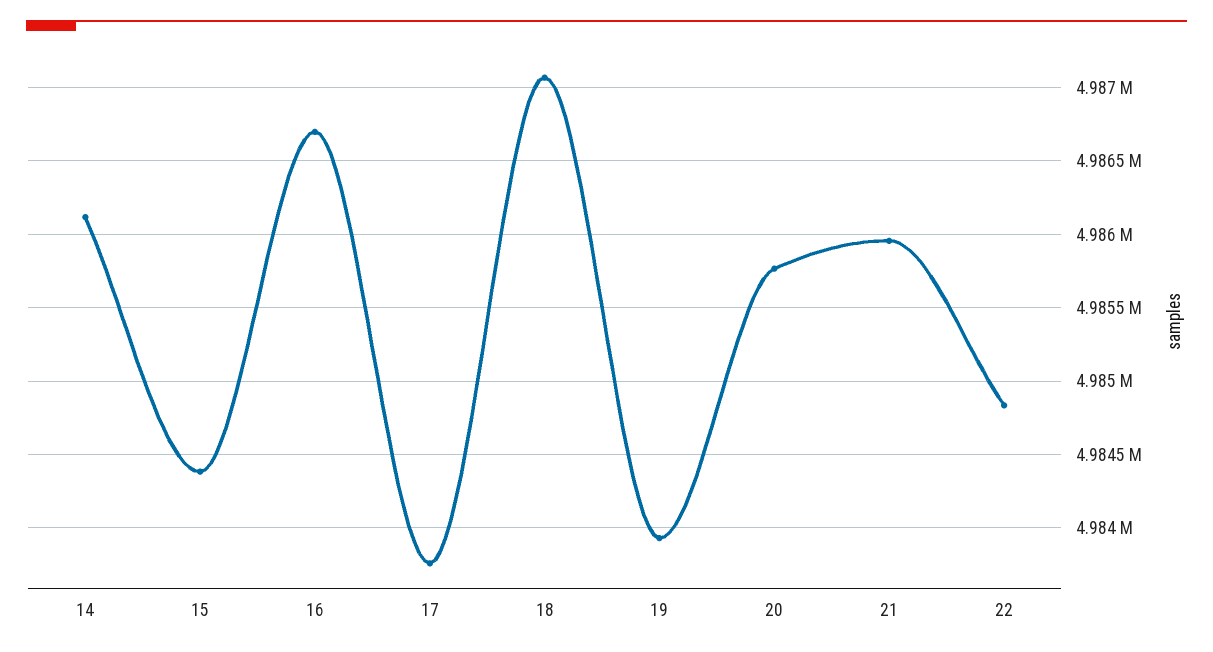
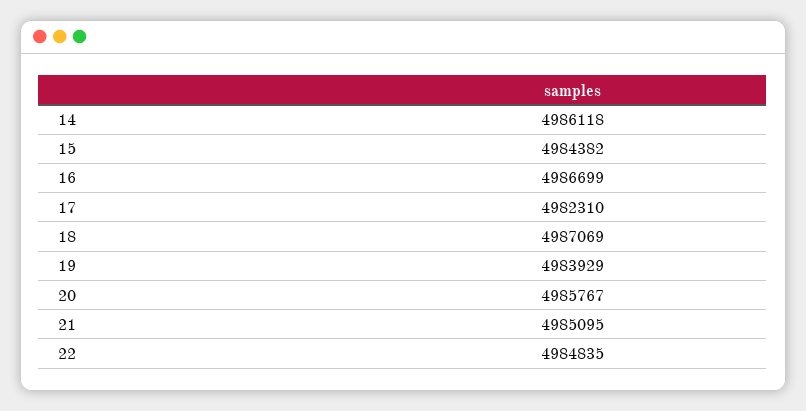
17: 4983750 -> 4982310
21: 4985950 -> 4985095

